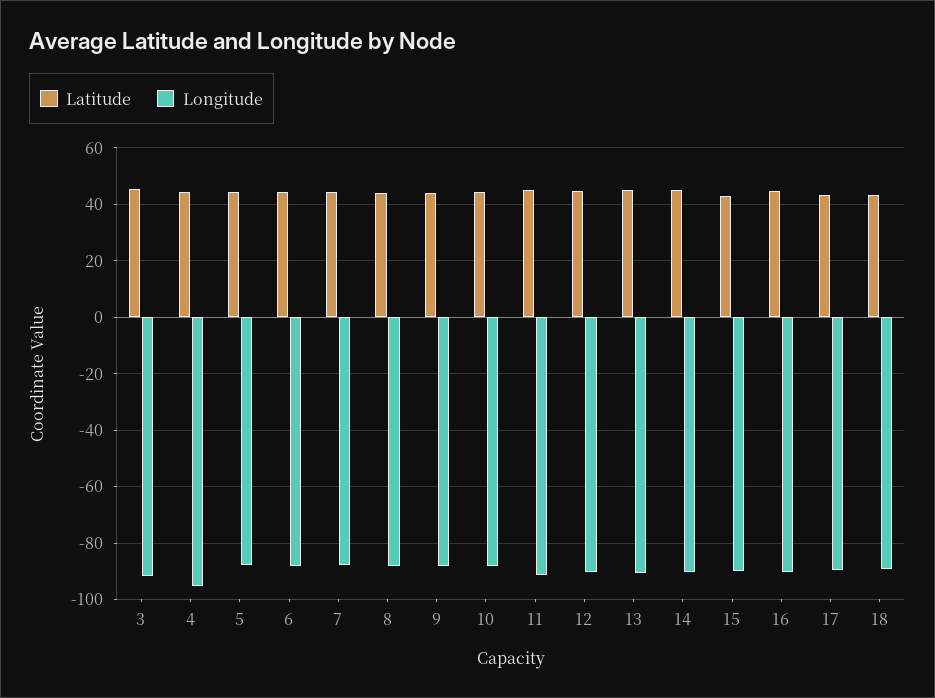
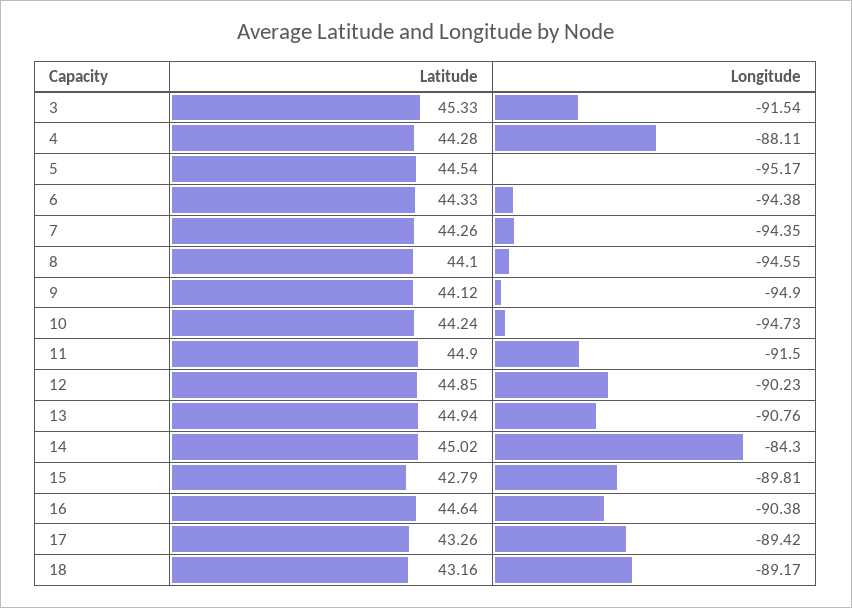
Longitude, 4: -95 -> -88.11
Longitude, 5: -87.5 -> -95.17
Longitude, 6: -87.5 -> -94.38
Longitude, 7: -87.5 -> -94.35
Longitude, 8: -87.5 -> -94.55
Longitude, 9: -87.5 -> -94.9
Longitude, 10: -87.5 -> -94.73
Longitude, 14: -90 -> -84.3

